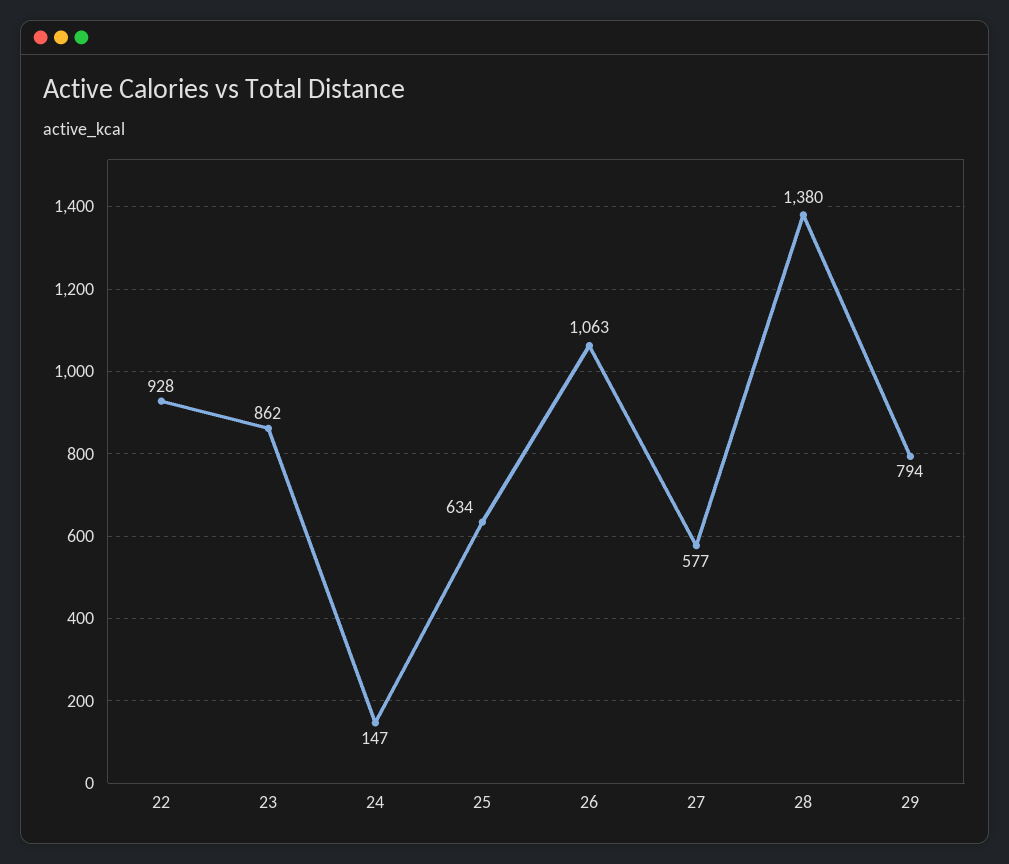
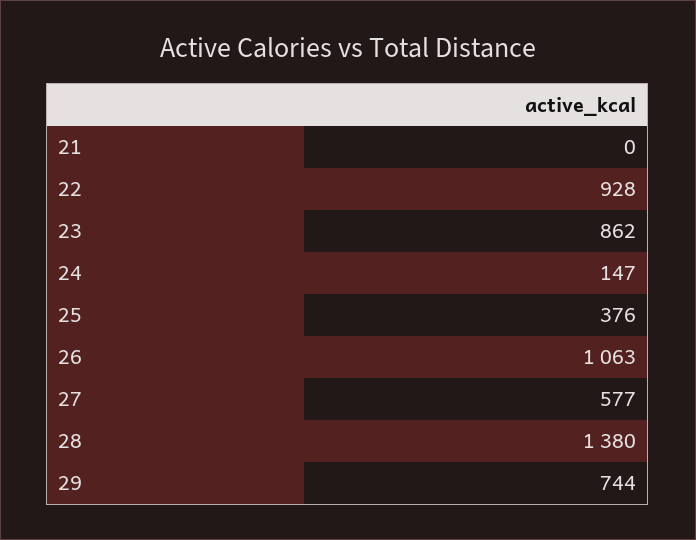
25: 634 -> 376
29: 794 -> 744
21: none -> 0

